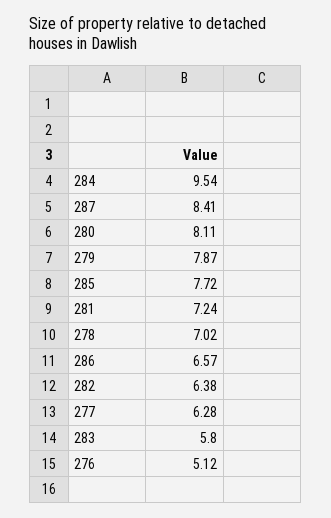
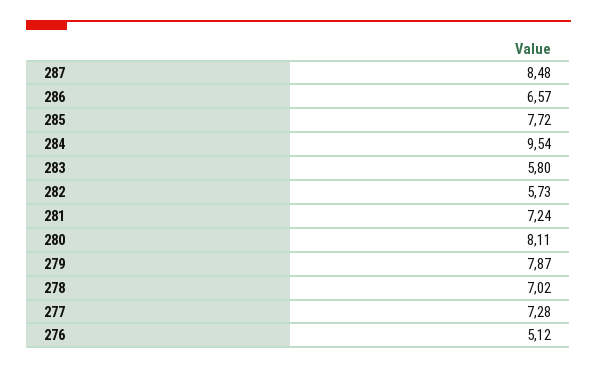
287: 8.41 -> 8.48
282: 6.38 -> 5.73
277: 6.28 -> 7.28

